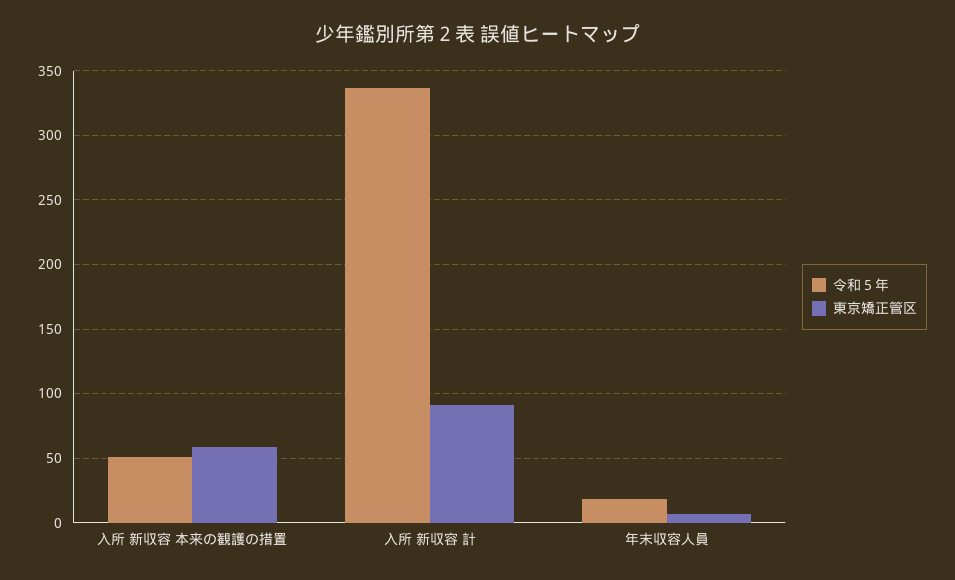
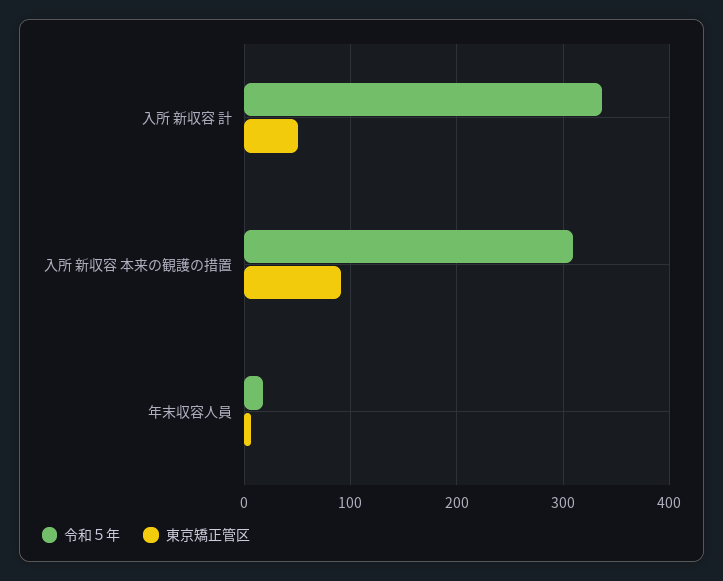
令和５年, 入所 新収容 本来の観護の措置: 50 -> 310
東京矯正管区, 入所 新収容 本来の観護の措置: 60 -> 90
東京矯正管区, 入所 新収容 計: 90 -> 50

